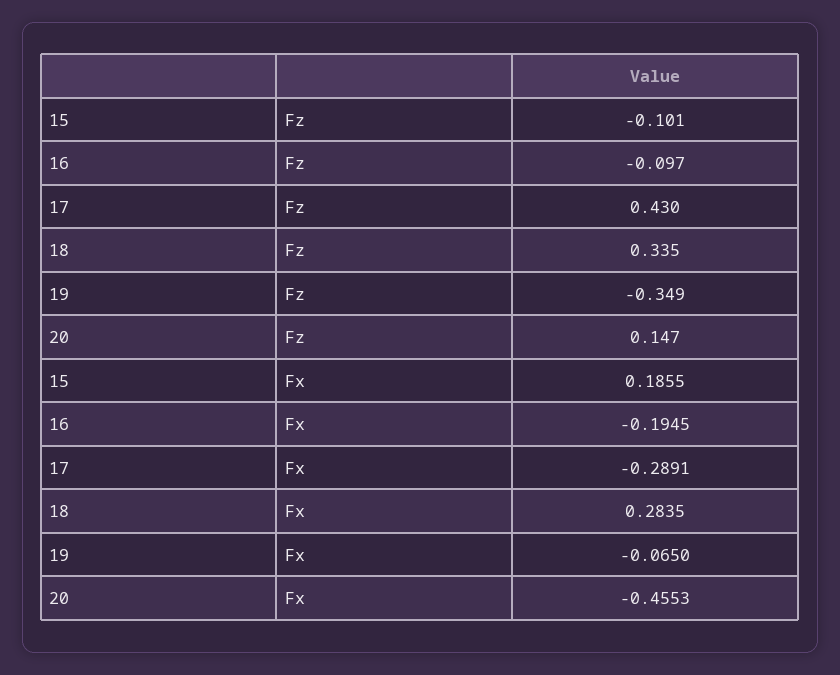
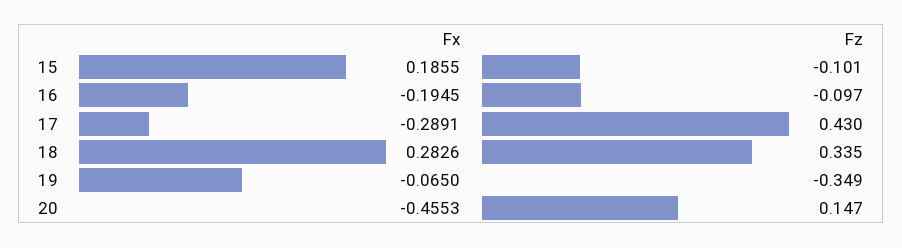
18, Fx: 0.2835 -> 0.2826

